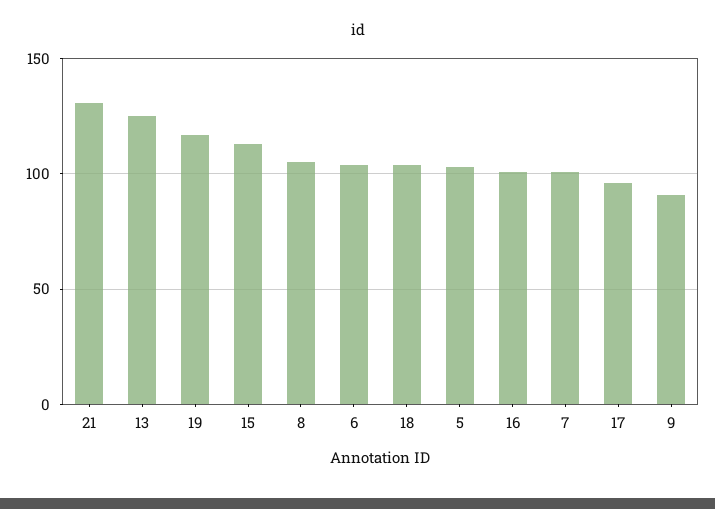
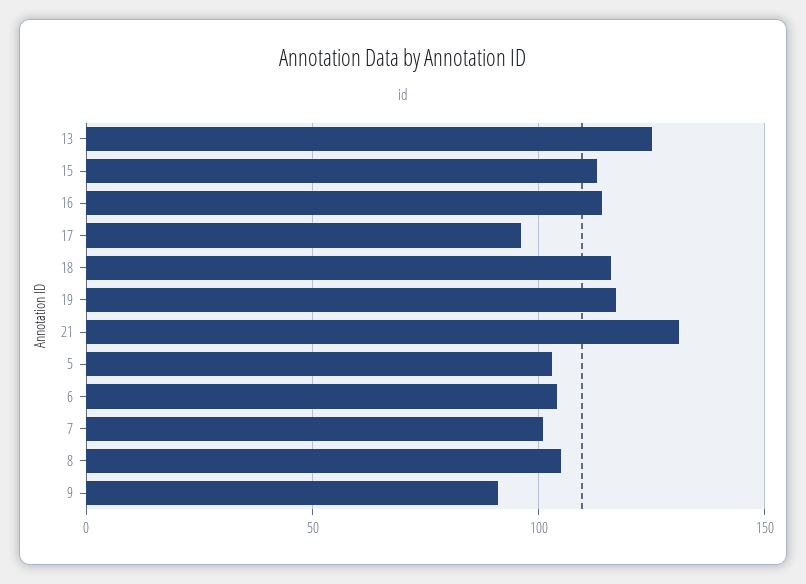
18: 105 -> 115
16: 100 -> 115

